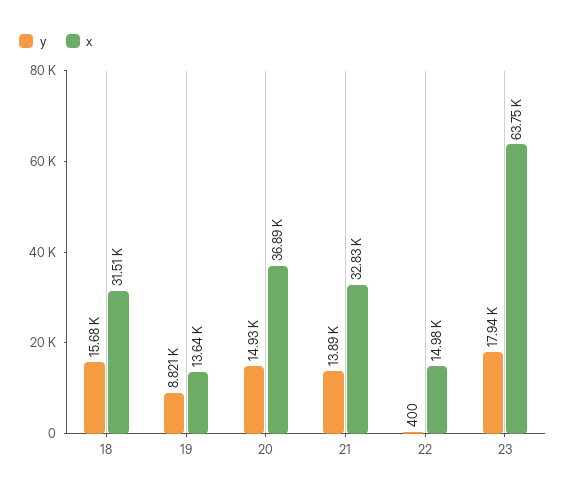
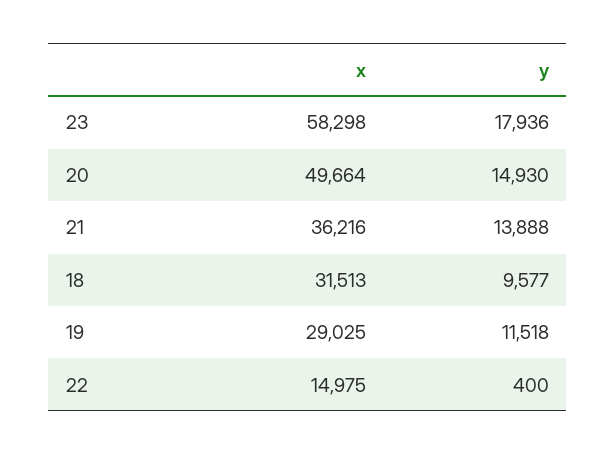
y, 18: 15680 -> 9577
y, 19: 8821 -> 11518
x, 19: 13640 -> 29025
x, 20: 36890 -> 49664
x, 21: 32830 -> 36216
x, 23: 63750 -> 58298

